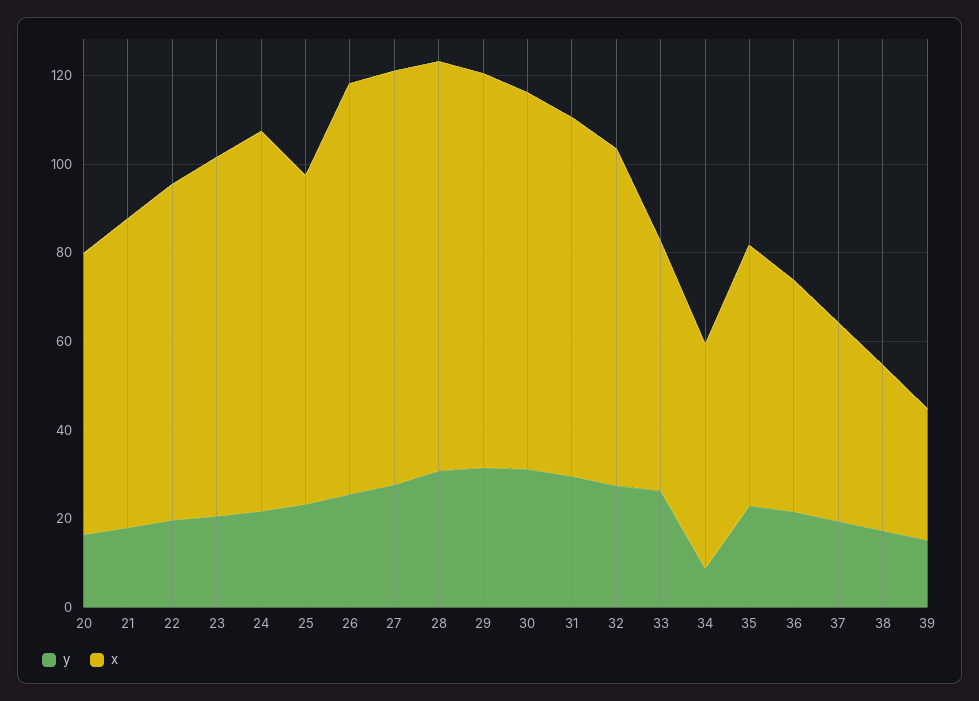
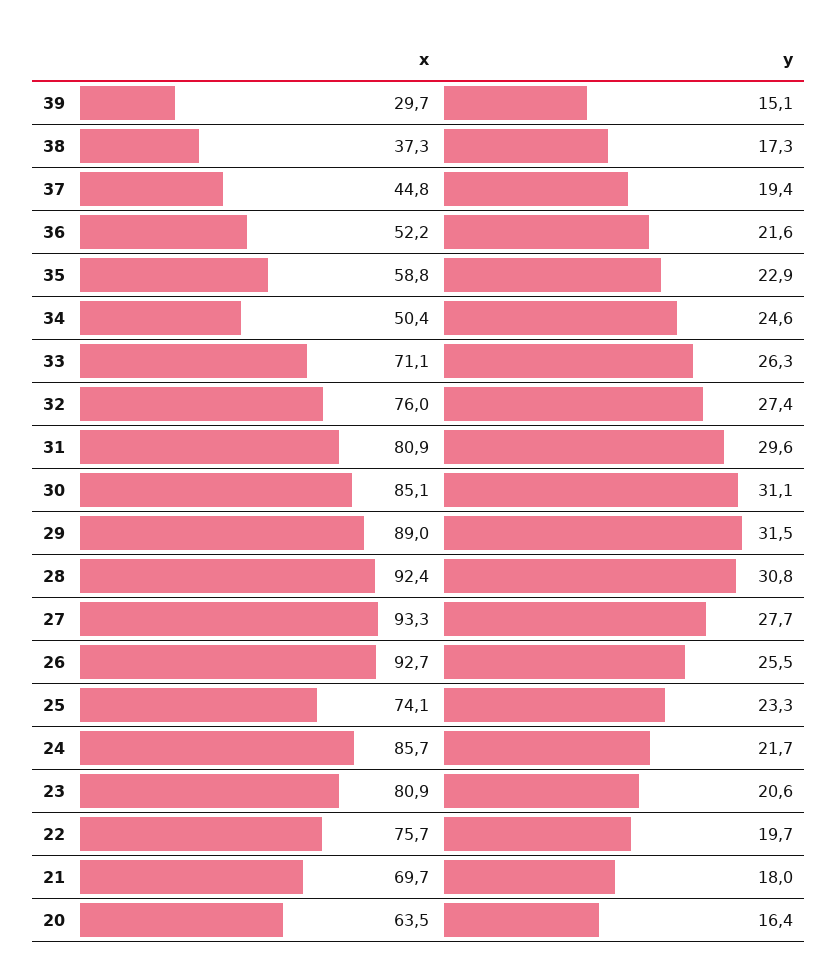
x, 33: 55 -> 71.1
y, 34: 10 -> 24.6

